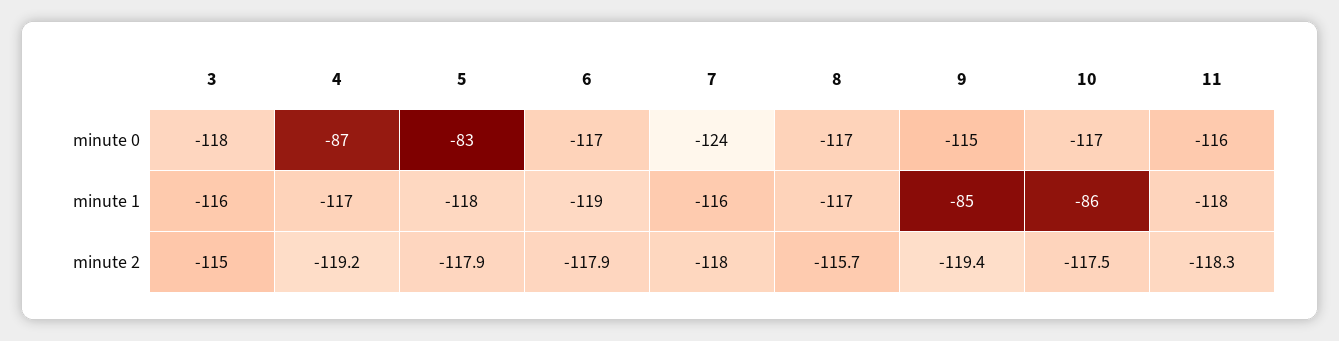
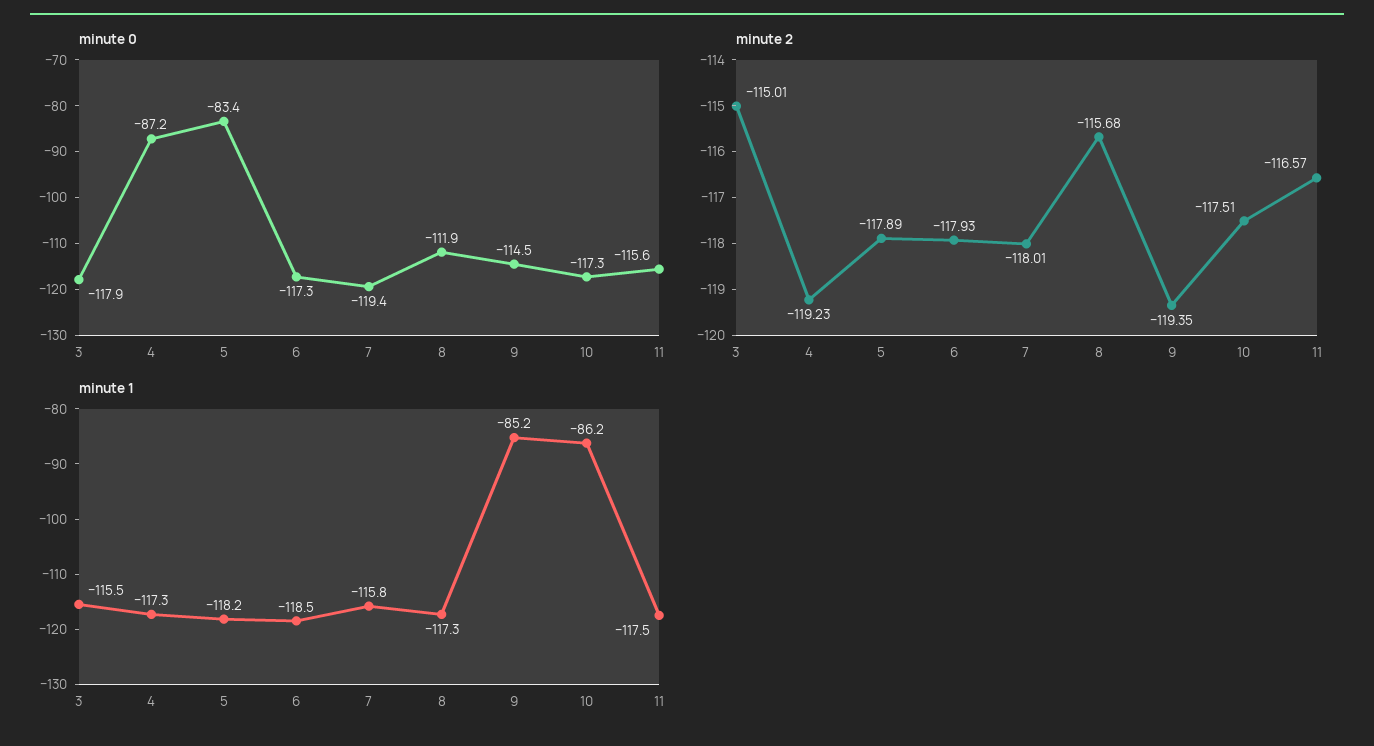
minute 0, 7: -124 -> -119.4
minute 0, 8: -117 -> -111.9
minute 2, 11: -118.3 -> -116.57

